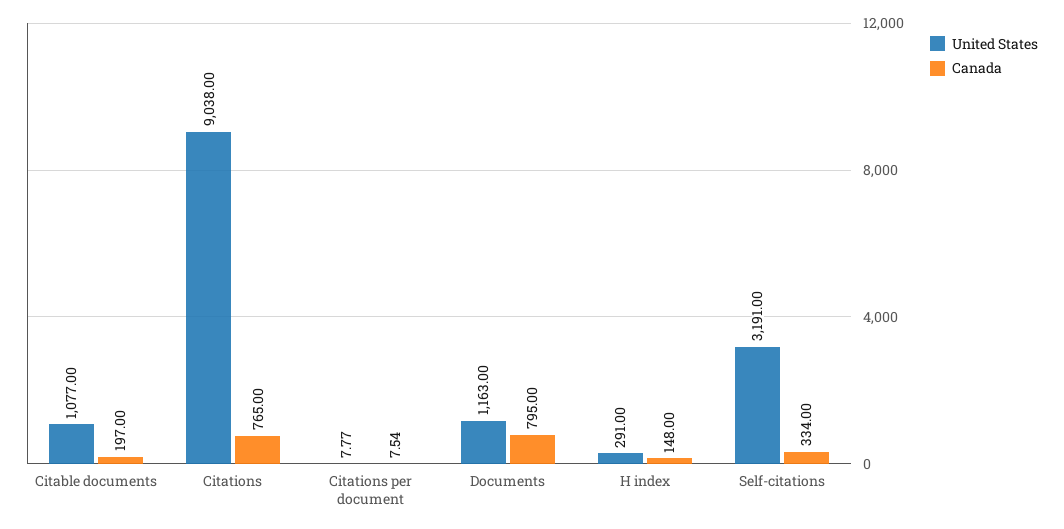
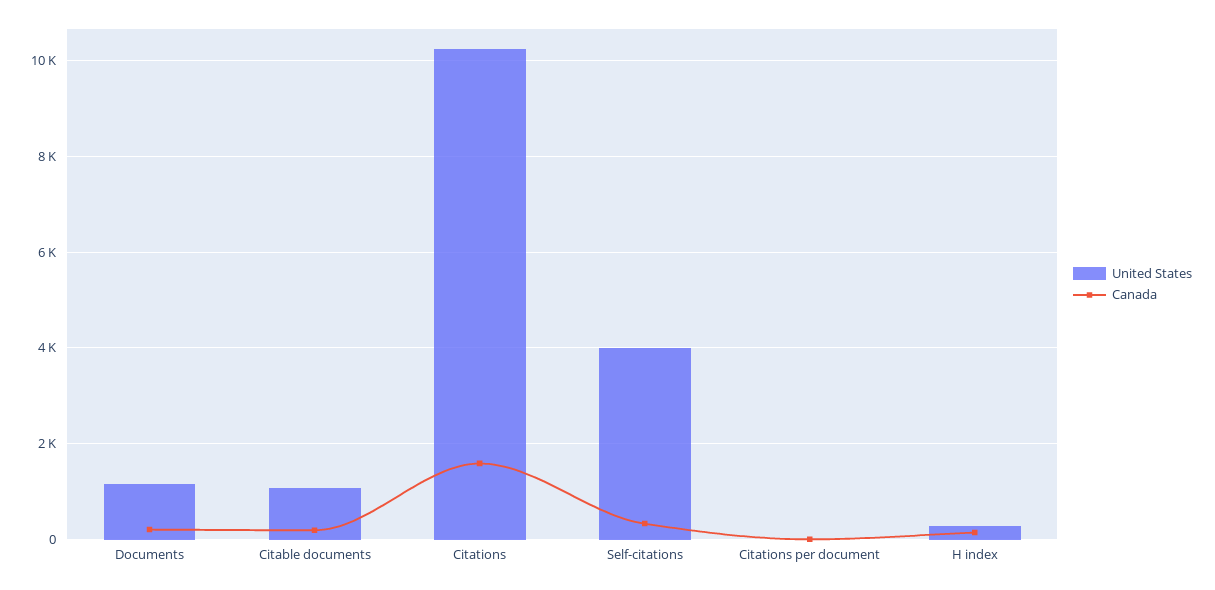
United States, Citations: 9038 -> 10200
Canada, Citations: 765 -> 1600
Canada, Documents: 795 -> 200
United States, Self-citations: 3191 -> 4000

